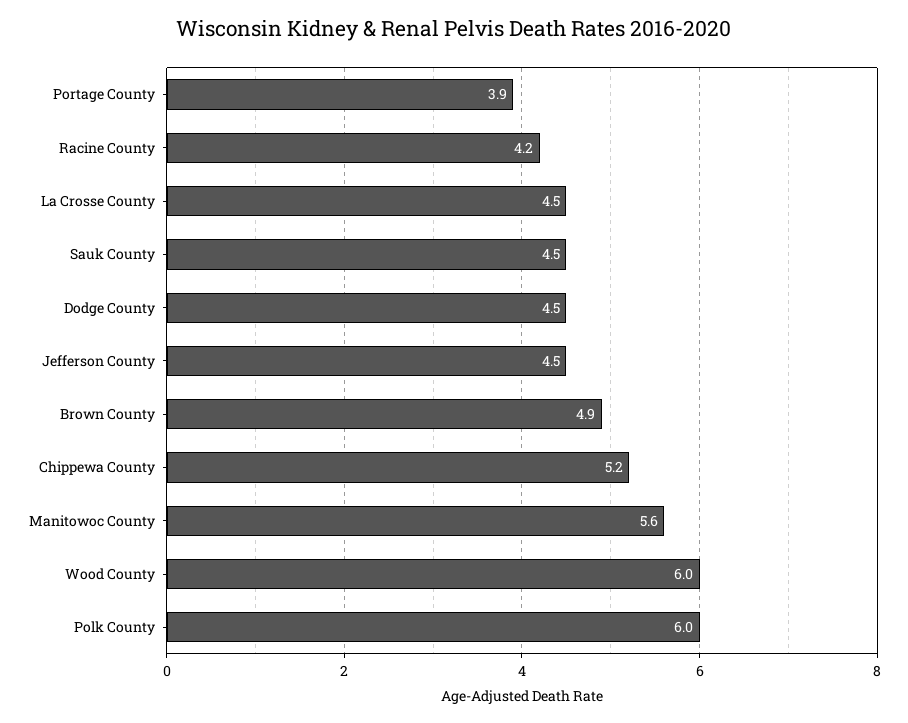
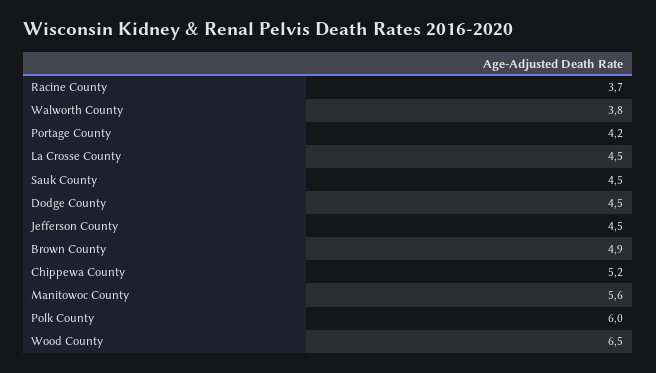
Portage County: 3.9 -> 4.2
Racine County: 4.2 -> 3.7
Wood County: 6 -> 6.5
Walworth County: none -> 3.8

